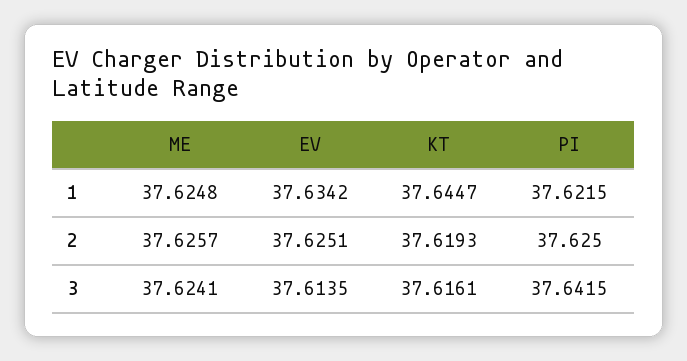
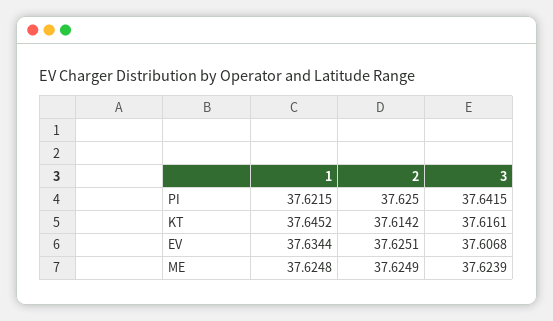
EV, 1: 37.6342 -> 37.6344
KT, 1: 37.6447 -> 37.6452
ME, 2: 37.6257 -> 37.6249
KT, 2: 37.6193 -> 37.6142
ME, 3: 37.6241 -> 37.6239
EV, 3: 37.6135 -> 37.6068

